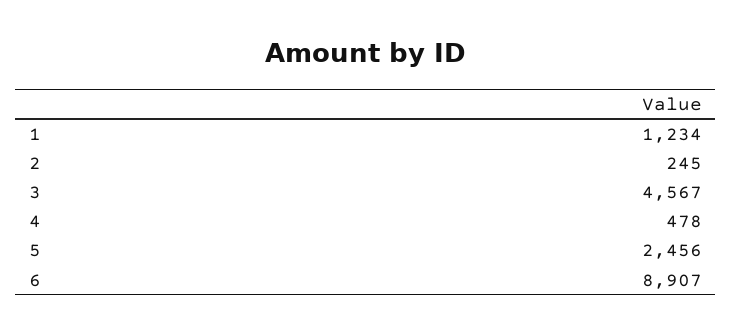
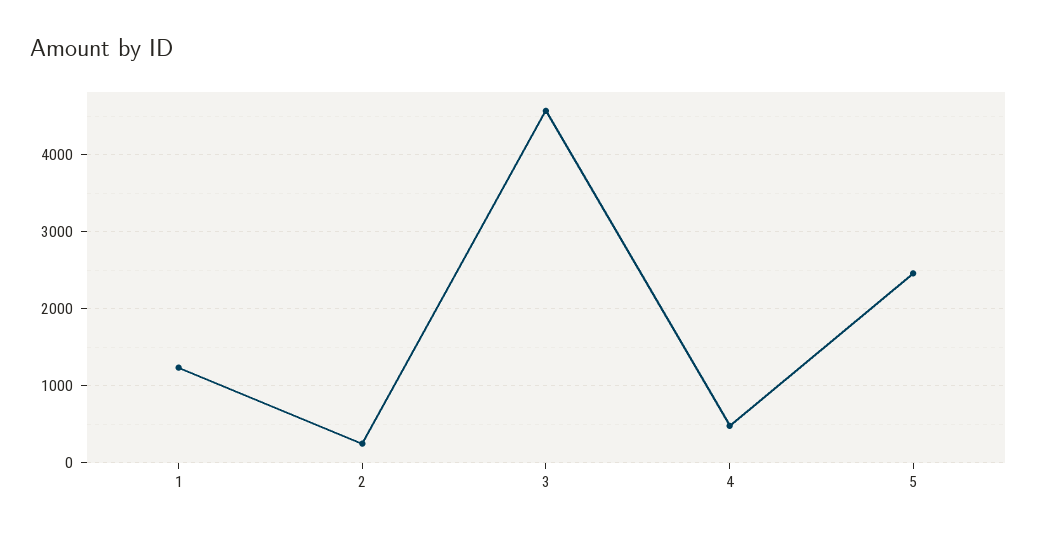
6: 8907 -> none

